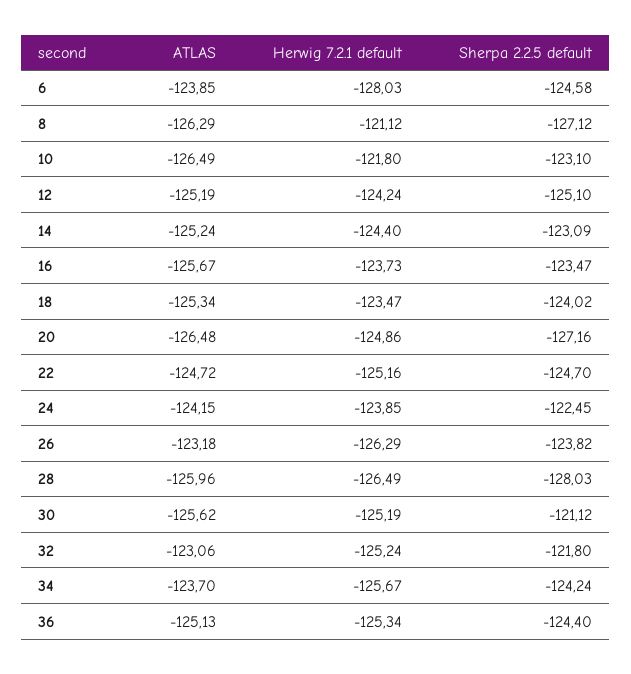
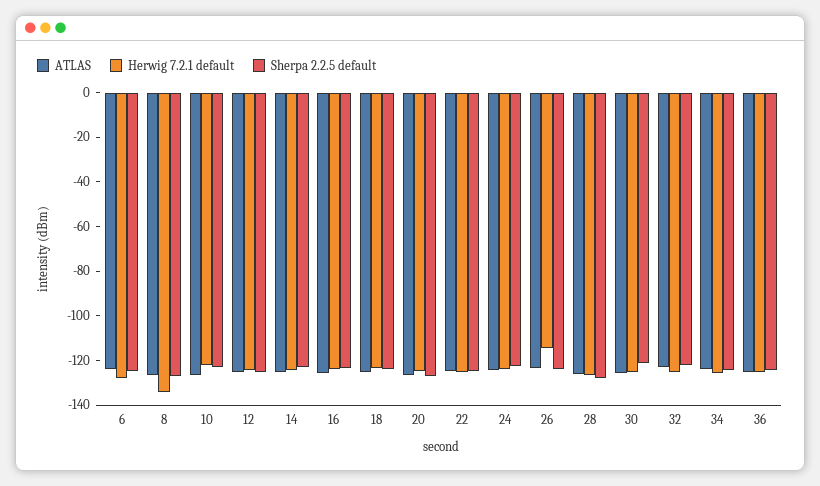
Herwig 7.2.1 default, 8: -121.12 -> -135
Herwig 7.2.1 default, 26: -126.29 -> -115

